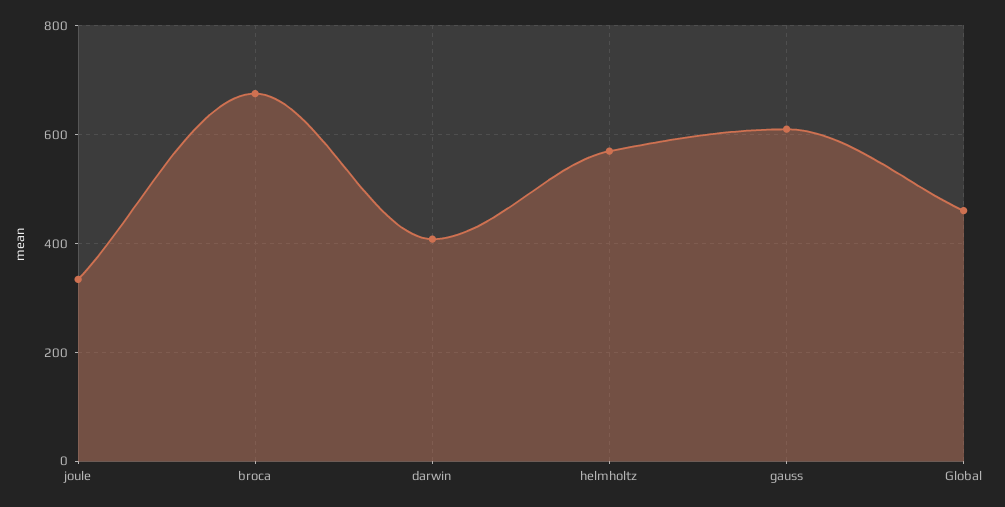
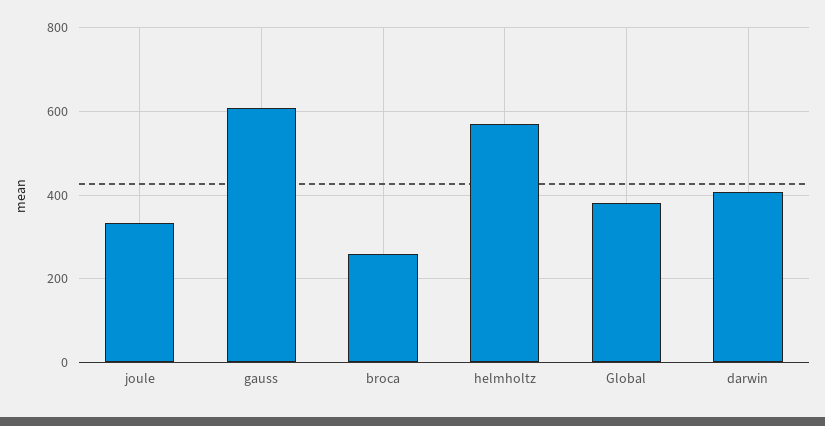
broca: 680 -> 260
Global: 460 -> 380

